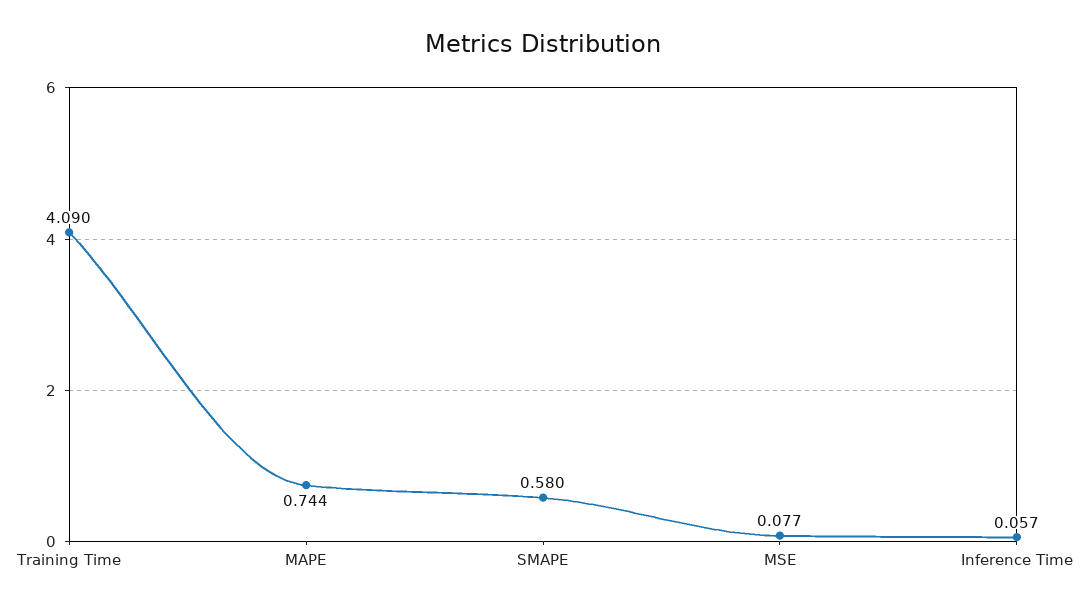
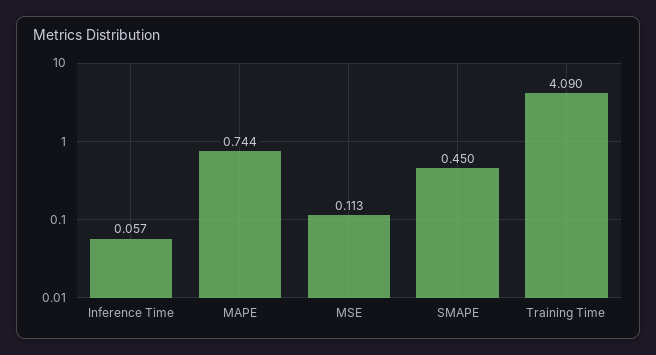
SMAPE: 0.58 -> 0.45
MSE: 0.077 -> 0.113

